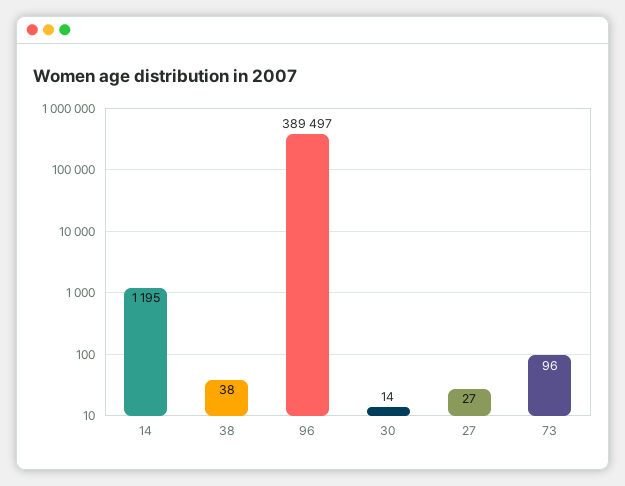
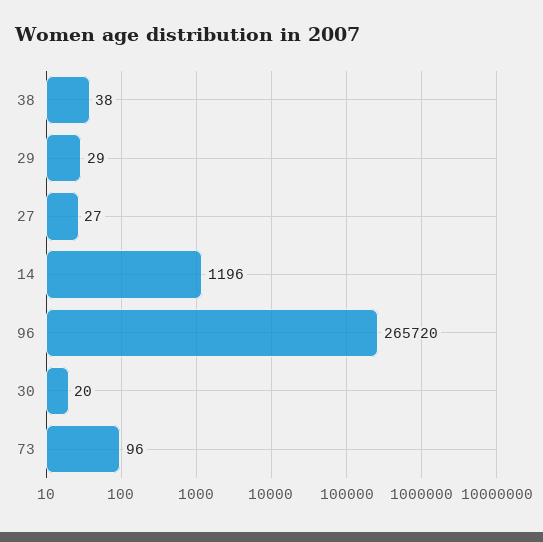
14: 1195 -> 1196
96: 389497 -> 265720
30: 14 -> 20
29: none -> 29

